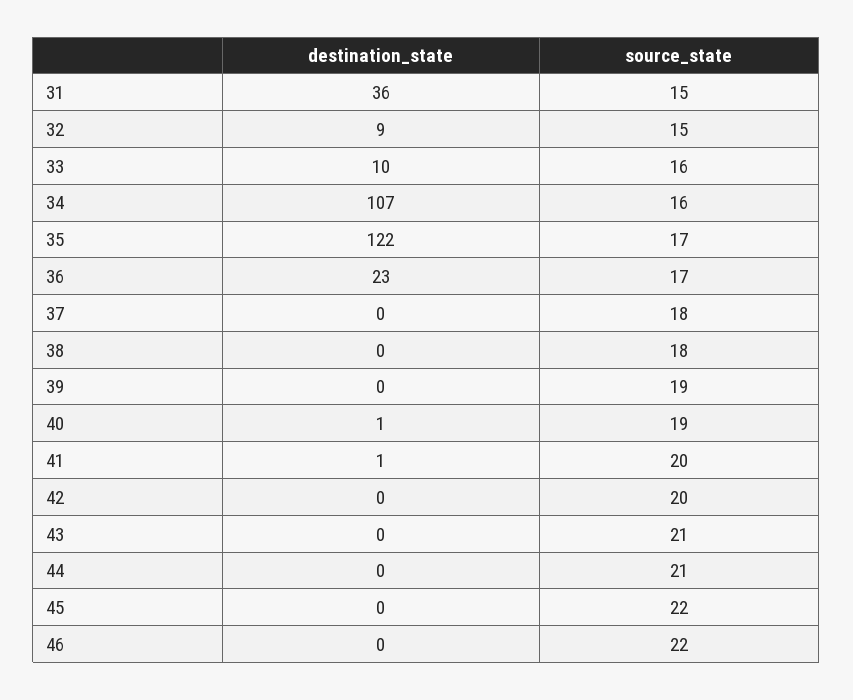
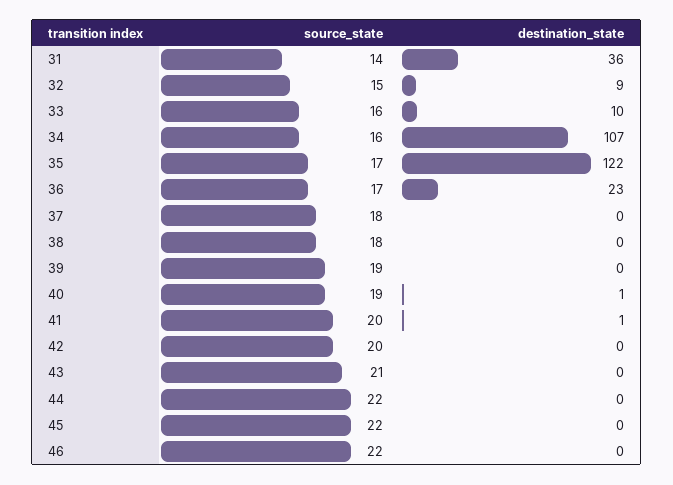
source_state, 31: 15 -> 14
source_state, 44: 21 -> 22

